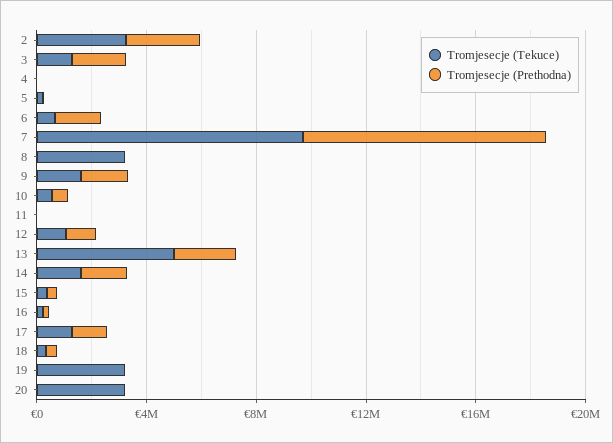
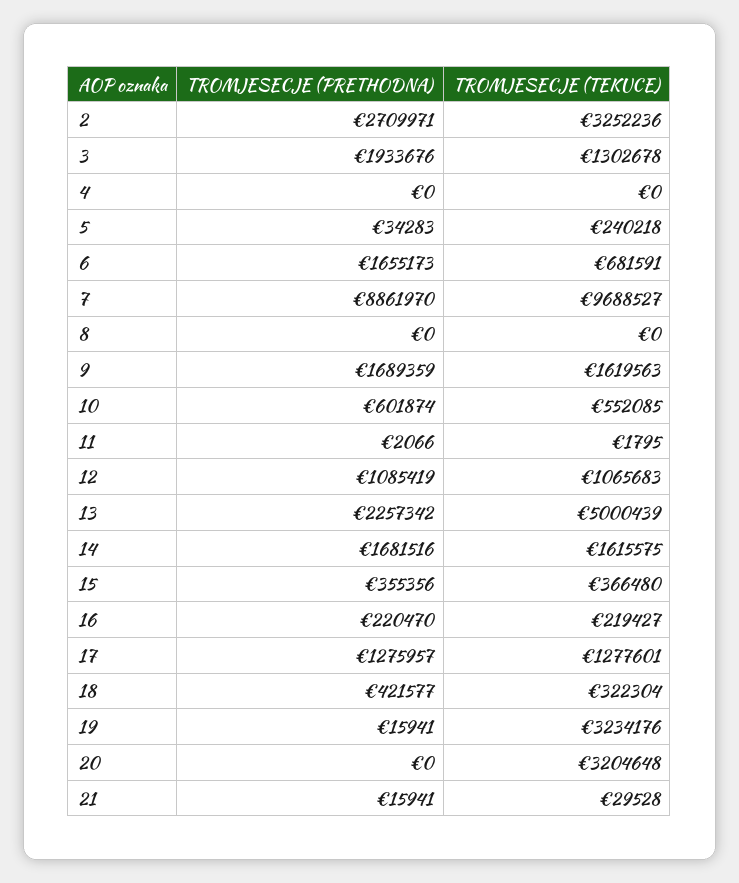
Tromjesecje (Tekuce), 8: 3000000 -> 0
Tromjesecje (Prethodna), 21: none -> 15941
Tromjesecje (Tekuce), 21: none -> 29528

